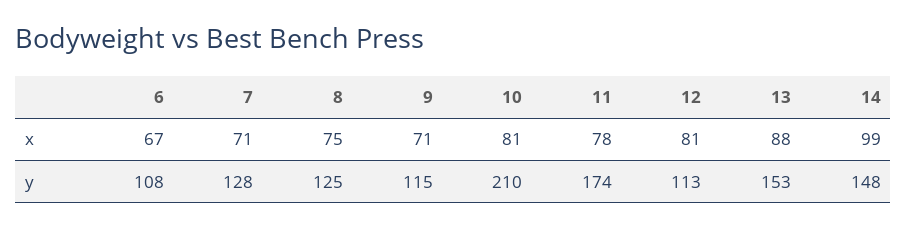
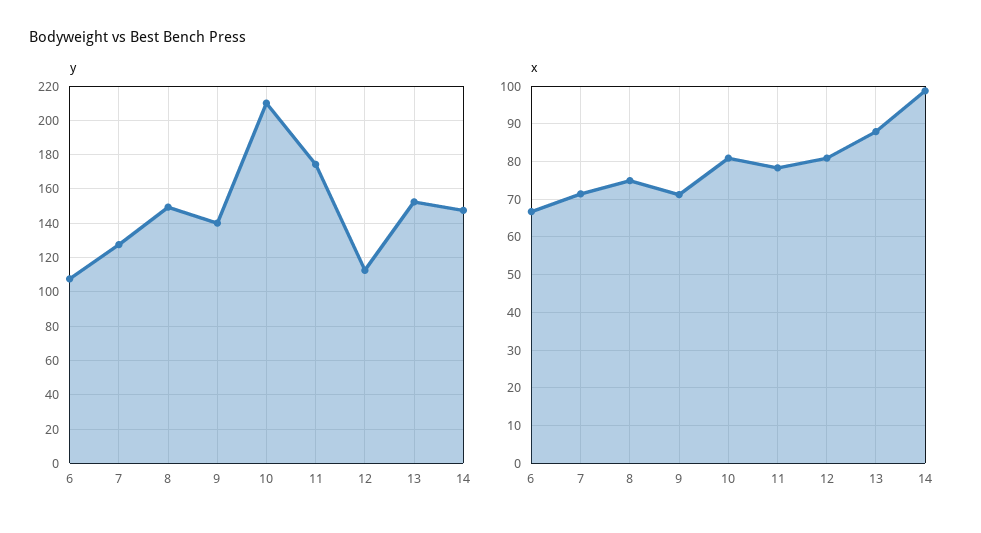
y, 8: 125 -> 150
y, 9: 115 -> 140

